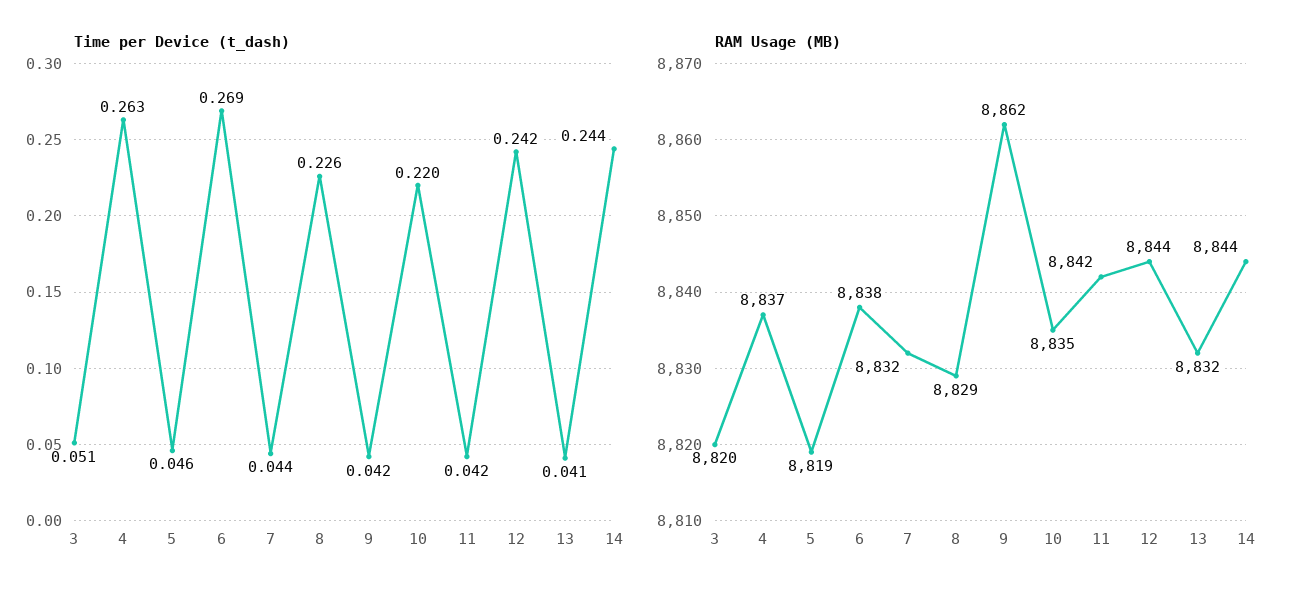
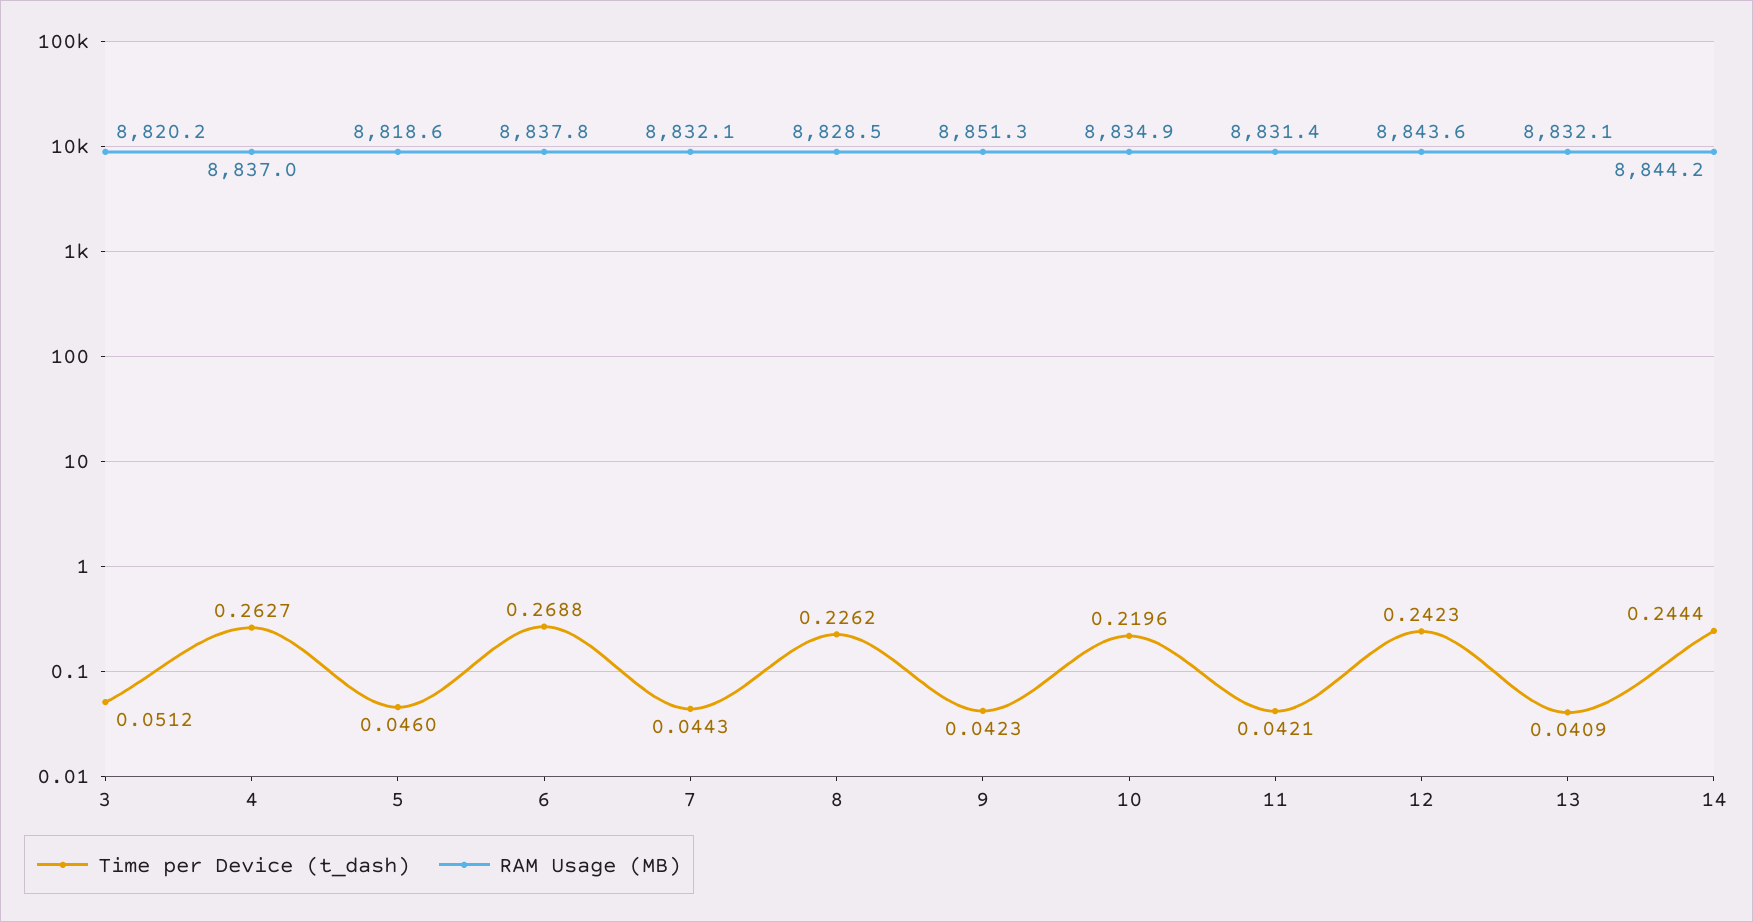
RAM Usage (MB), 9: 8862 -> 8851.3
RAM Usage (MB), 11: 8842 -> 8831.4

